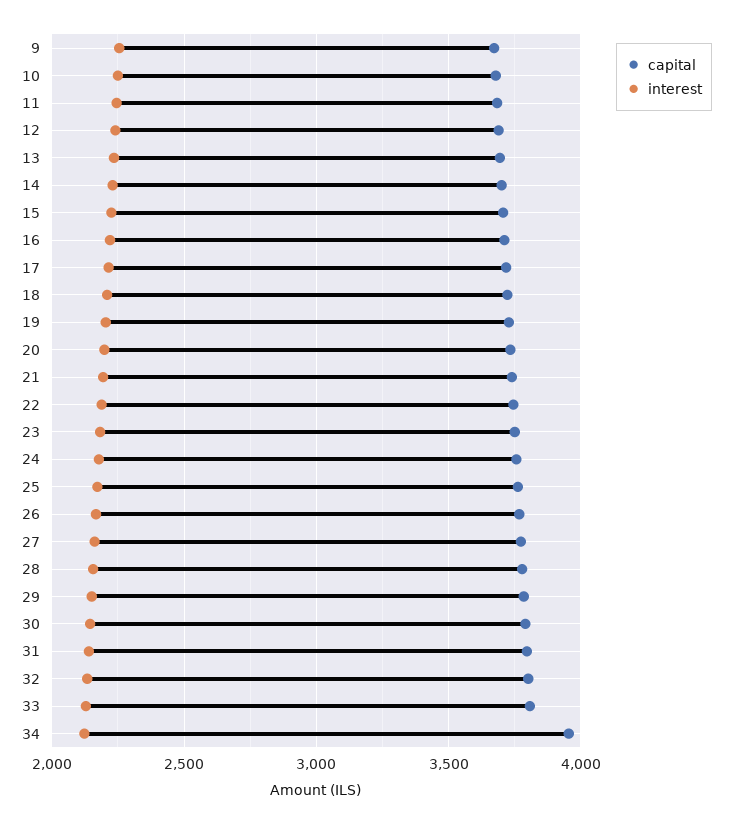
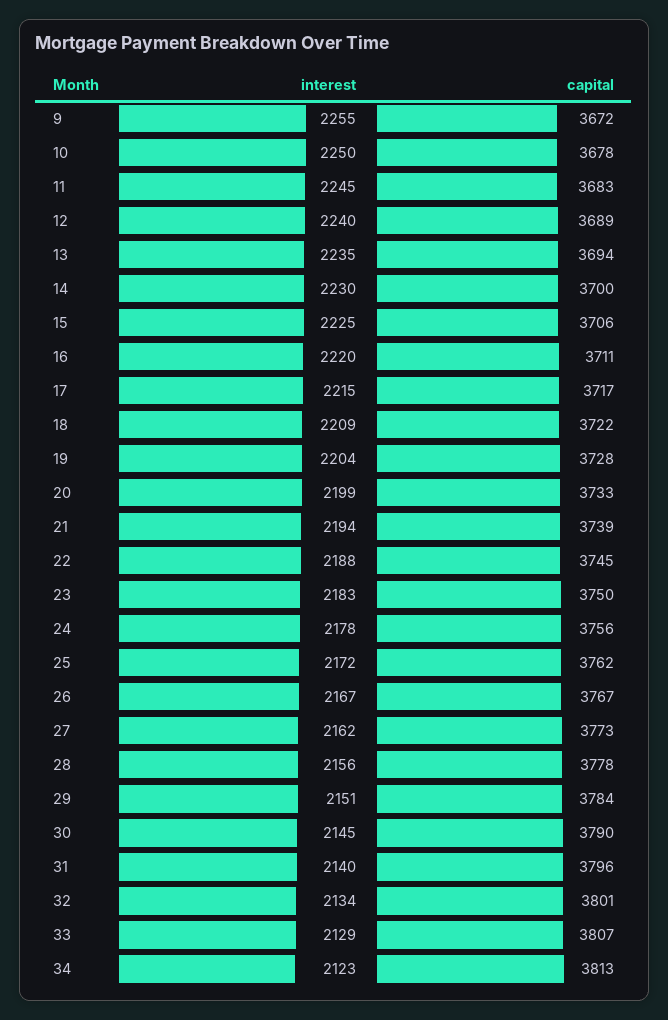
capital, 34: 3950 -> 3813

